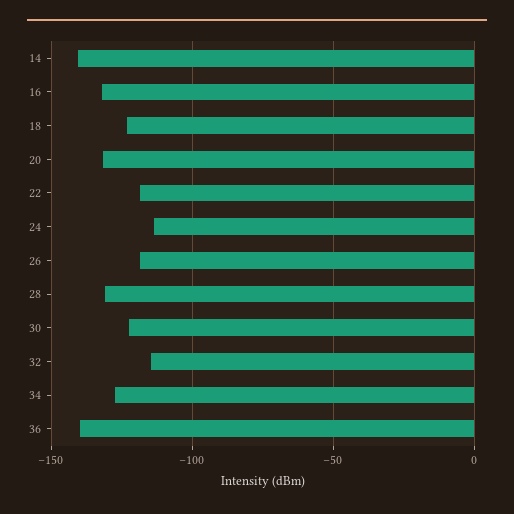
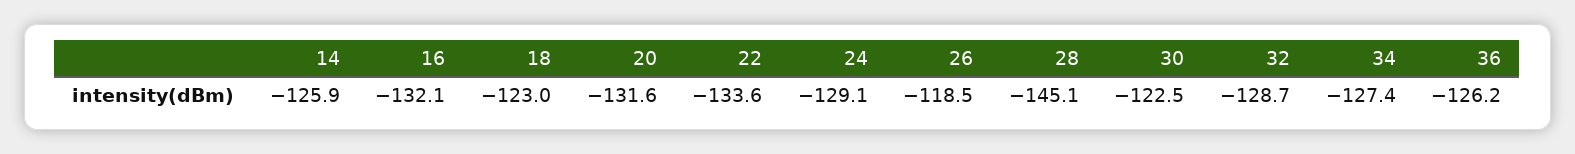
14: -140 -> -125.9
22: -120 -> -133.6
24: -115 -> -129.1
28: -130 -> -145.1
32: -115 -> -128.7
36: -140 -> -126.2

